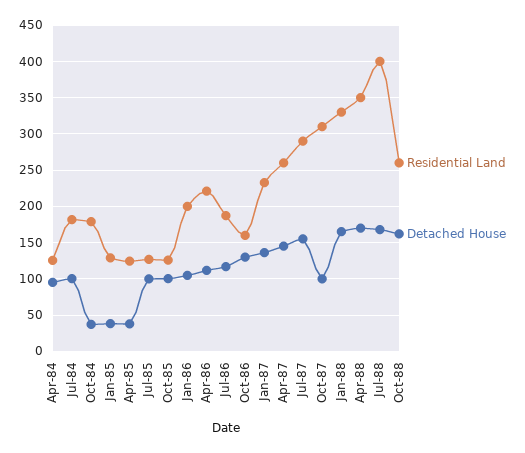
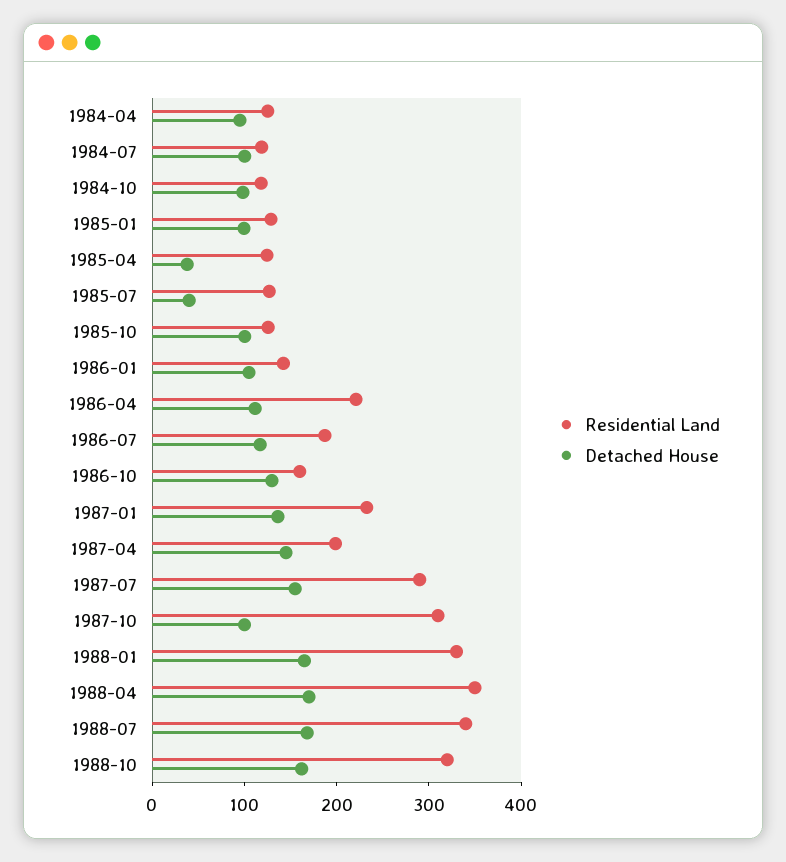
Residential Land, Jul-84: 180 -> 120
Residential Land, Oct-84: 180 -> 120
Detached House, Oct-84: 40 -> 100
Detached House, Jan-85: 40 -> 100
Detached House, Jul-85: 100 -> 40
Residential Land, Jan-86: 200 -> 140
Residential Land, Apr-87: 260 -> 200
Residential Land, Jul-88: 400 -> 340
Residential Land, Oct-88: 260 -> 320

